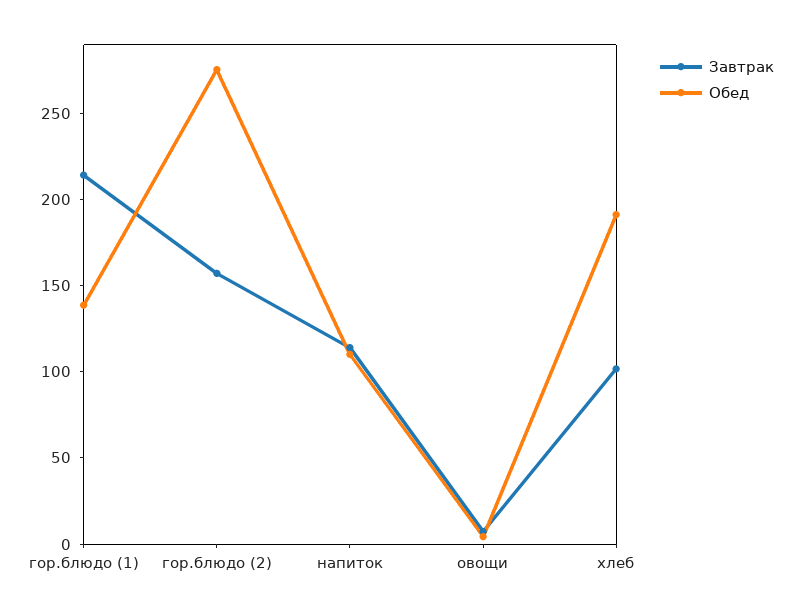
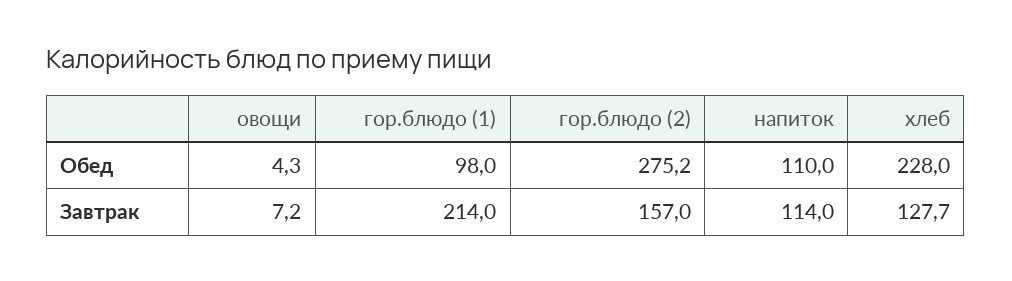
Обед, гор.блюдо (1): 140 -> 98
Завтрак, хлеб: 100 -> 127.7
Обед, хлеб: 190 -> 228

